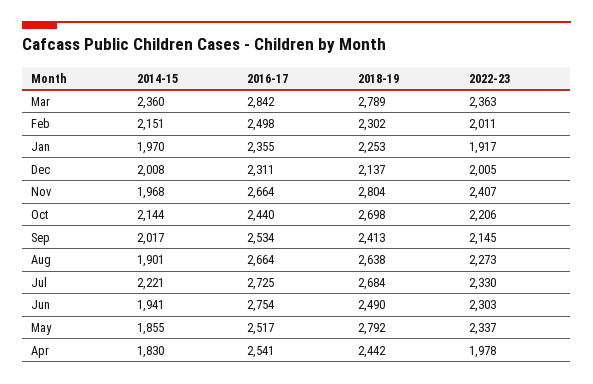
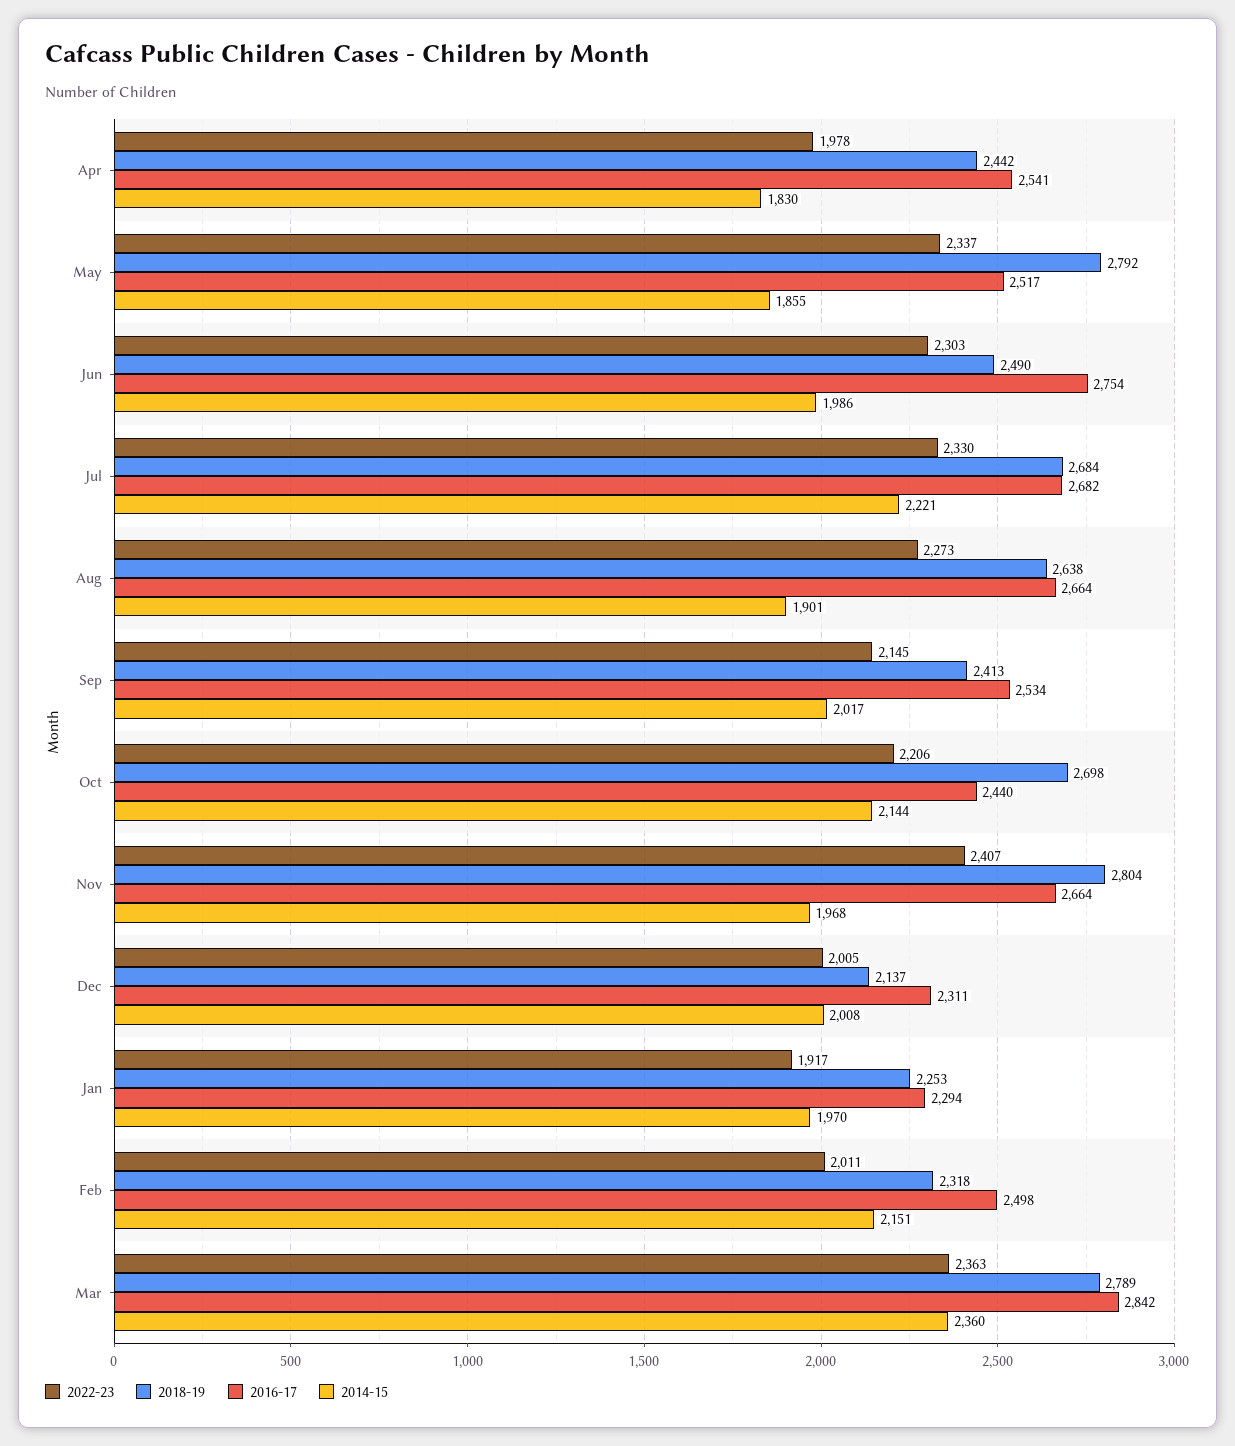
2018-19, Feb: 2302 -> 2318
2016-17, Jan: 2355 -> 2294
2016-17, Jul: 2725 -> 2682
2014-15, Jun: 1941 -> 1986

